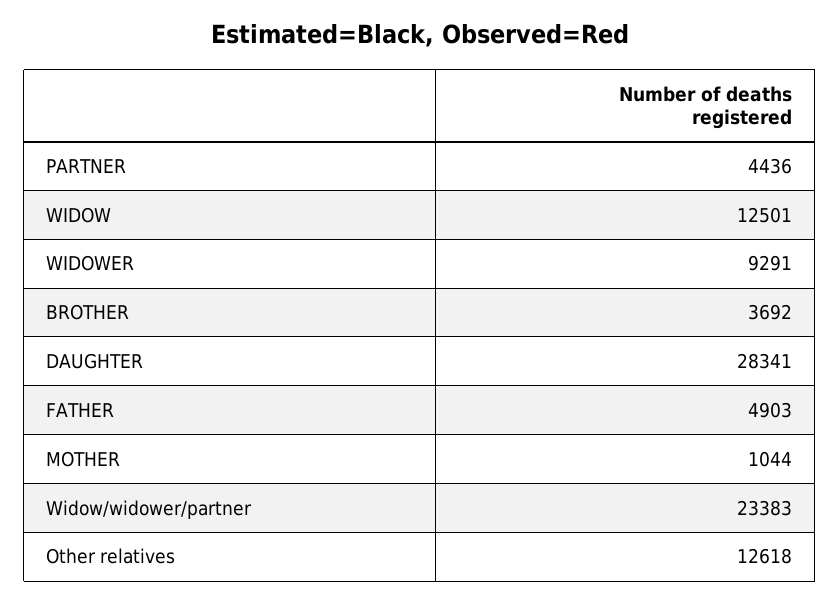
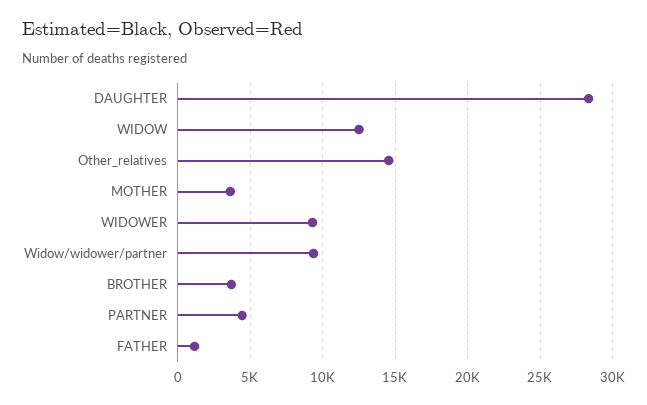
FATHER: 4903 -> 1000
MOTHER: 1044 -> 3500
Widow/widower/partner: 23383 -> 9500
Other relatives: 12618 -> 14500

